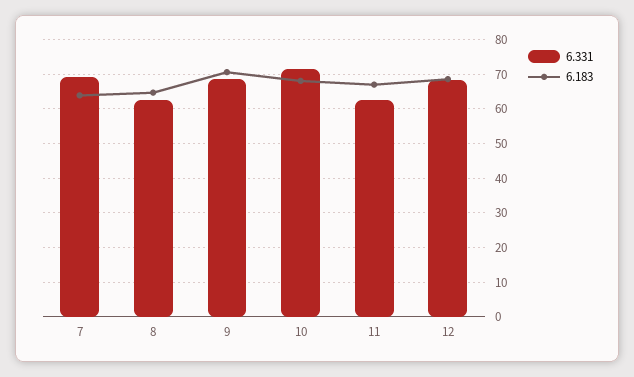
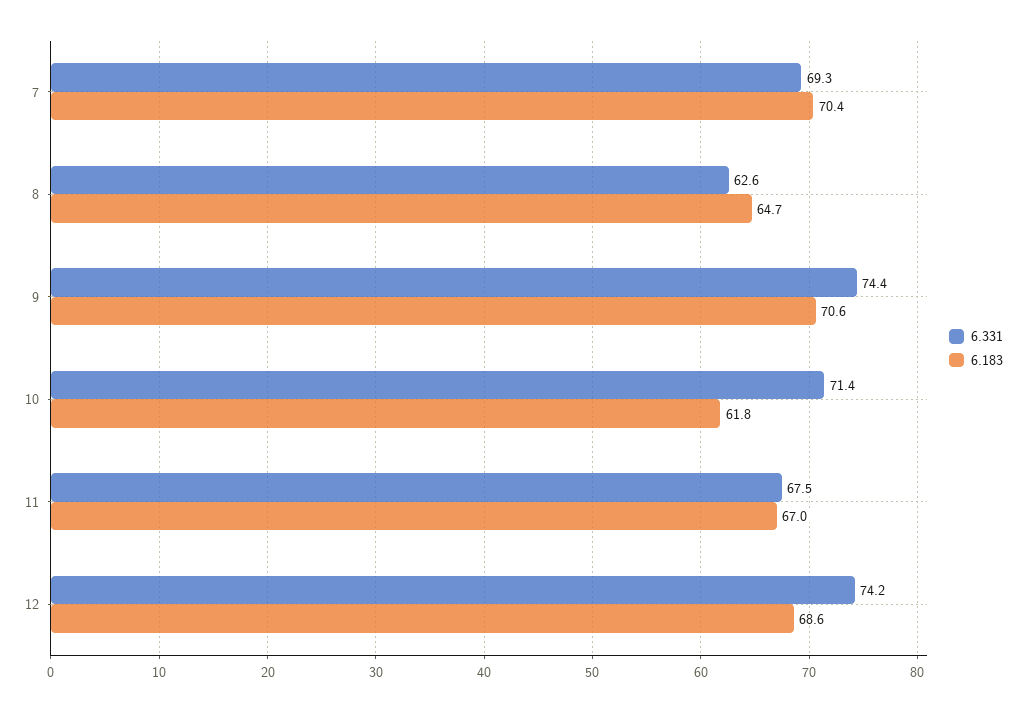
6.183, 7: 64 -> 70.4
6.331, 9: 68 -> 74.4
6.183, 10: 68 -> 61.8
6.331, 11: 62 -> 67.5
6.331, 12: 68 -> 74.2

